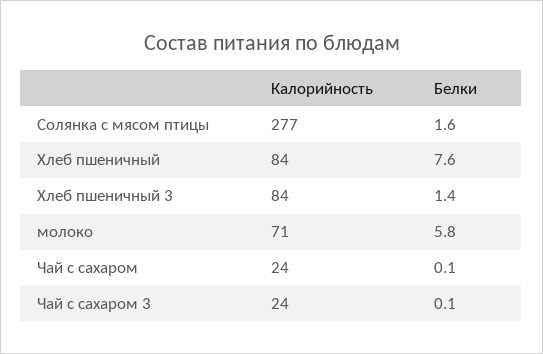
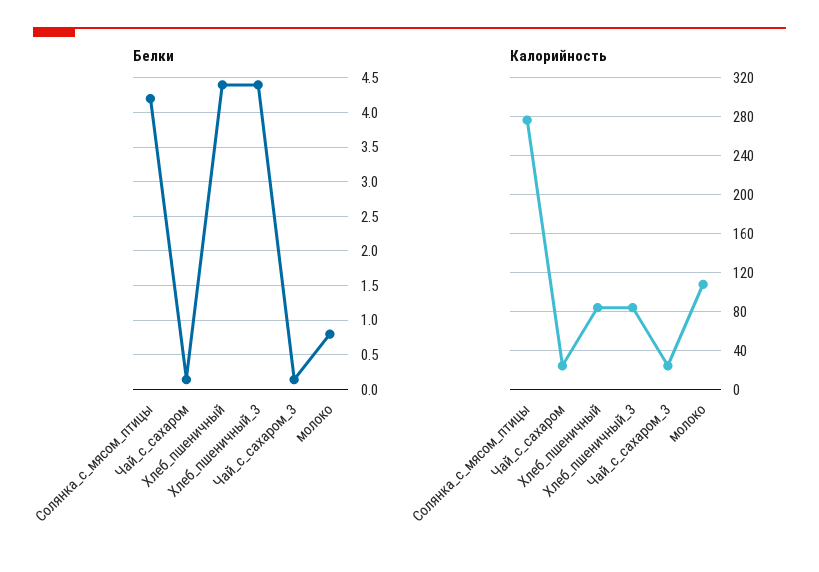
Белки, Солянка с мясом птицы: 1.6 -> 4.2
Белки, Хлеб пшеничный: 7.6 -> 4.4
Белки, Хлеб пшеничный 3: 1.4 -> 4.4
Калорийность, молоко: 71 -> 110
Белки, молоко: 5.8 -> 0.8

